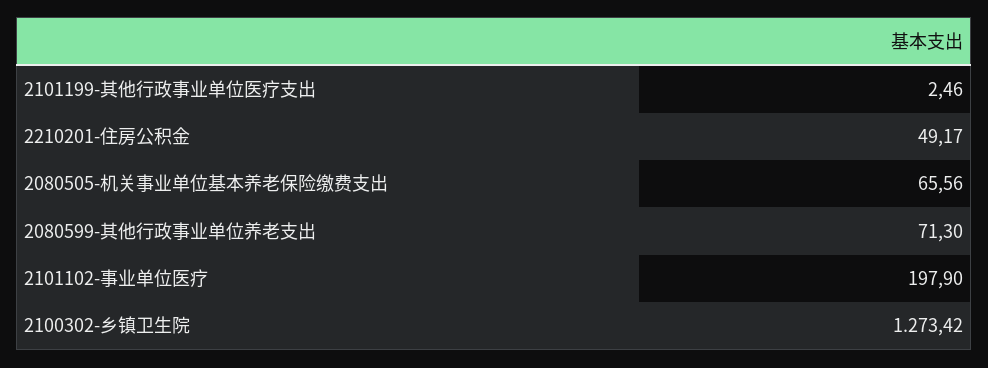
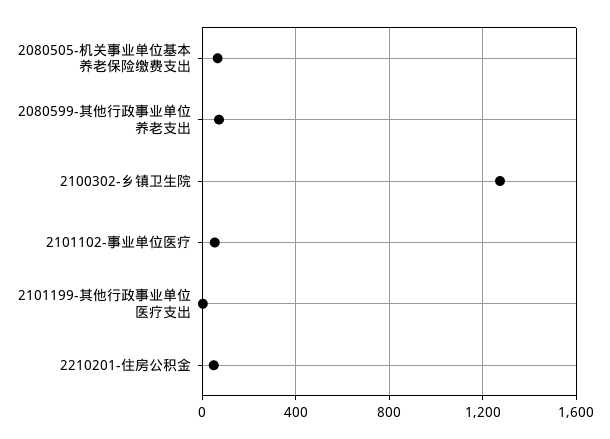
2101102-事业单位医疗: 197.9 -> 50

